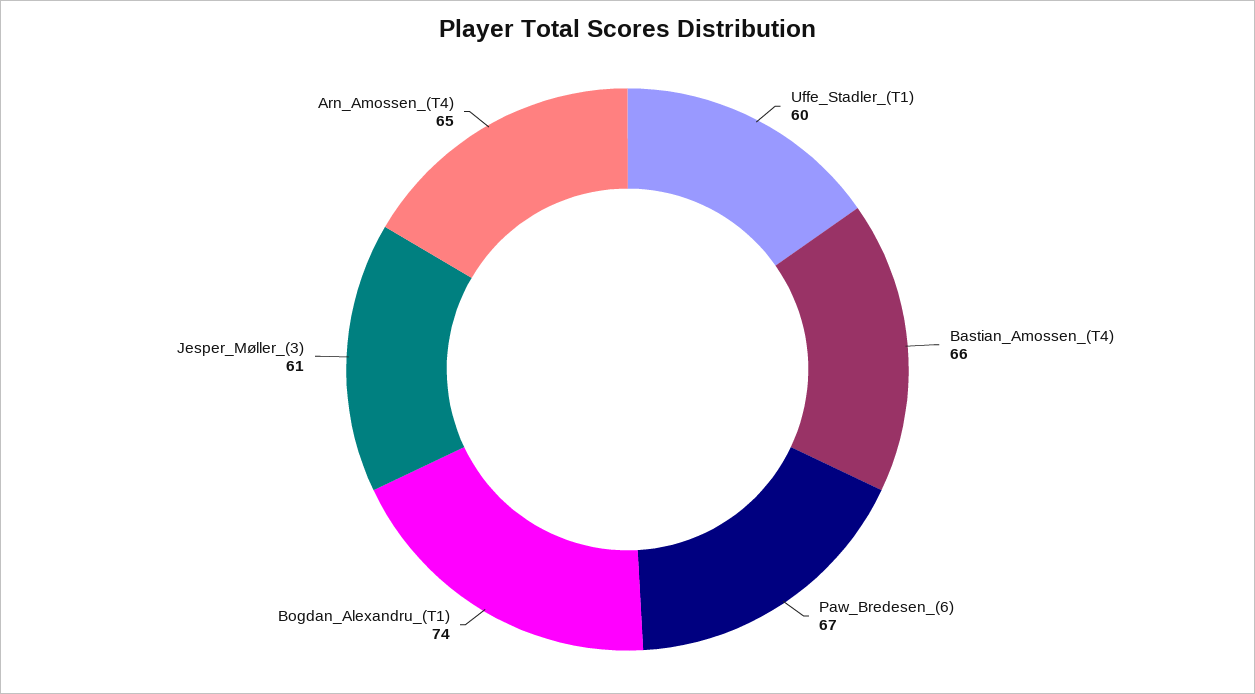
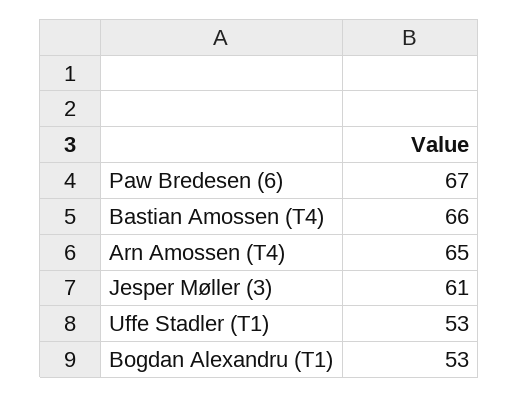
Uffe_Stadler_(T1): 60 -> 53
Bogdan_Alexandru_(T1): 74 -> 53

